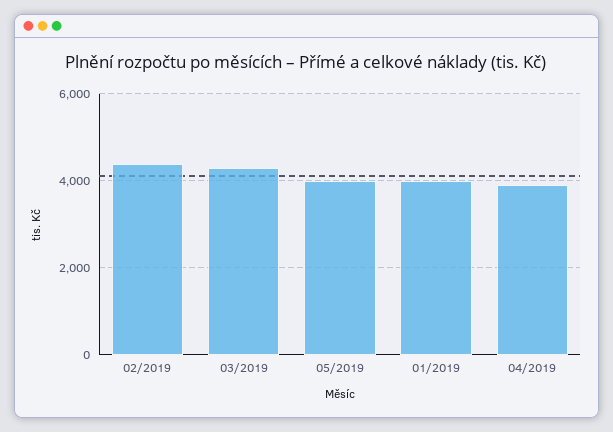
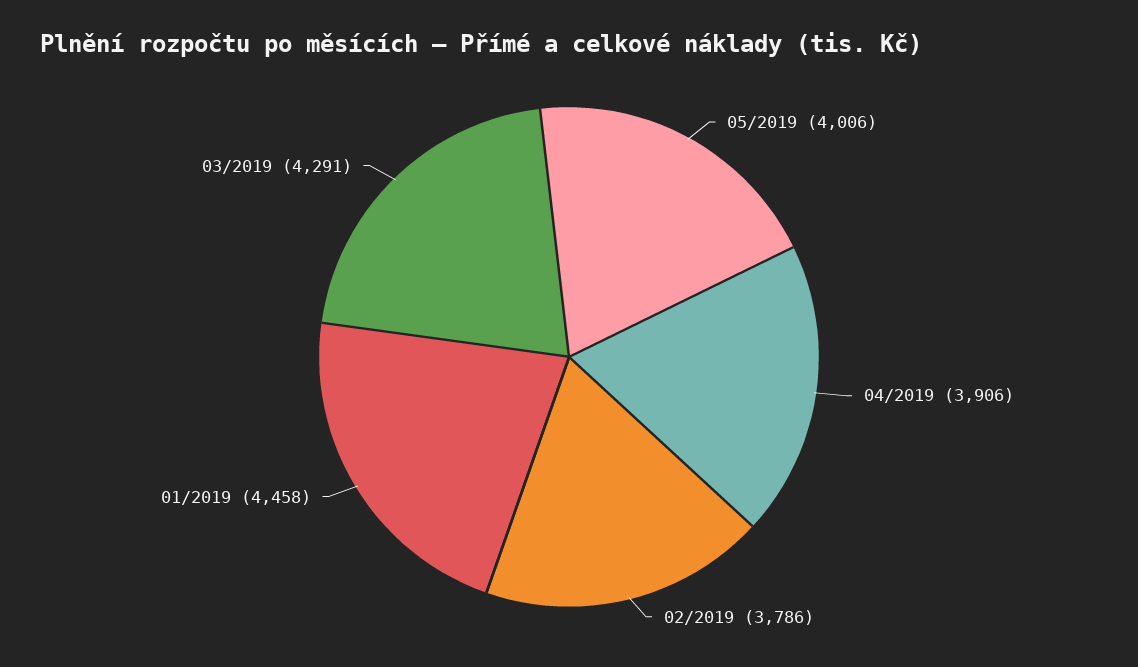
02/2019: 4400 -> 3786
01/2019: 4000 -> 4458

